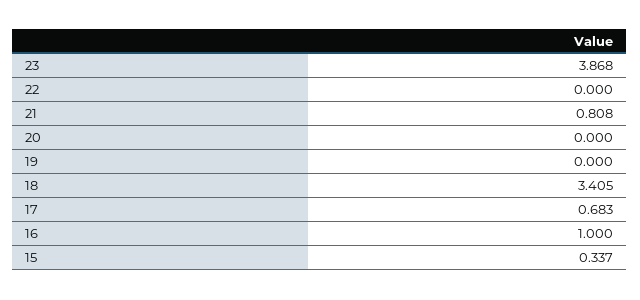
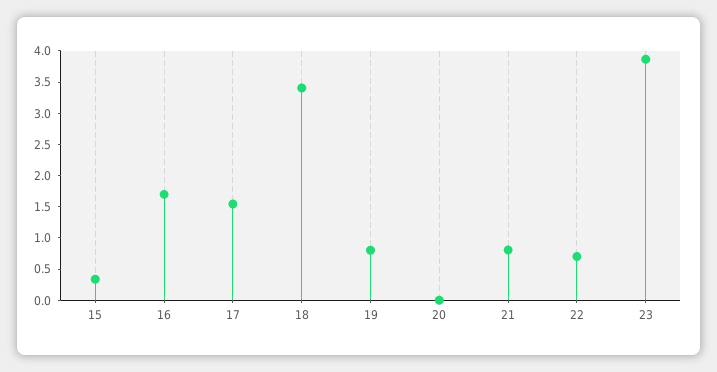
22: 0 -> 0.75
19: 0 -> 0.75
17: 0.683 -> 1.5
16: 1 -> 1.75

